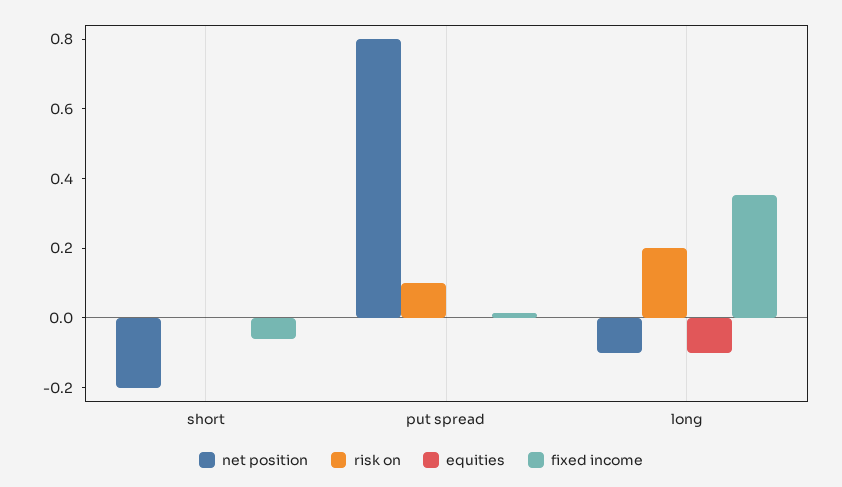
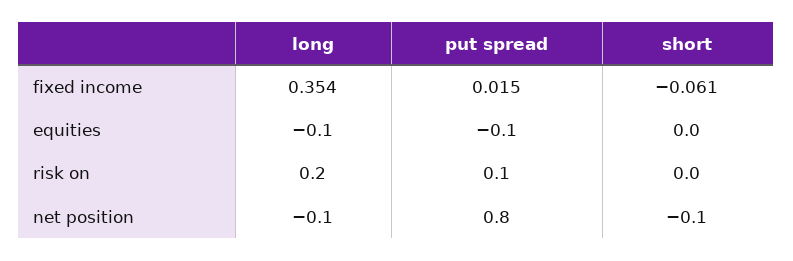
net position, short: -0.2 -> -0.1
equities, put spread: 0 -> -0.1

